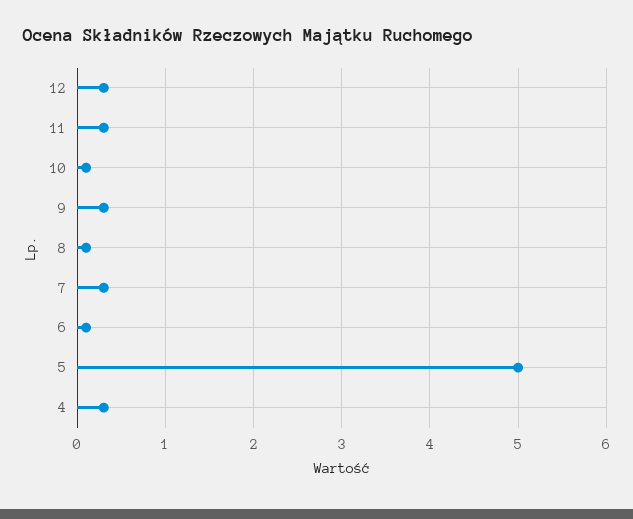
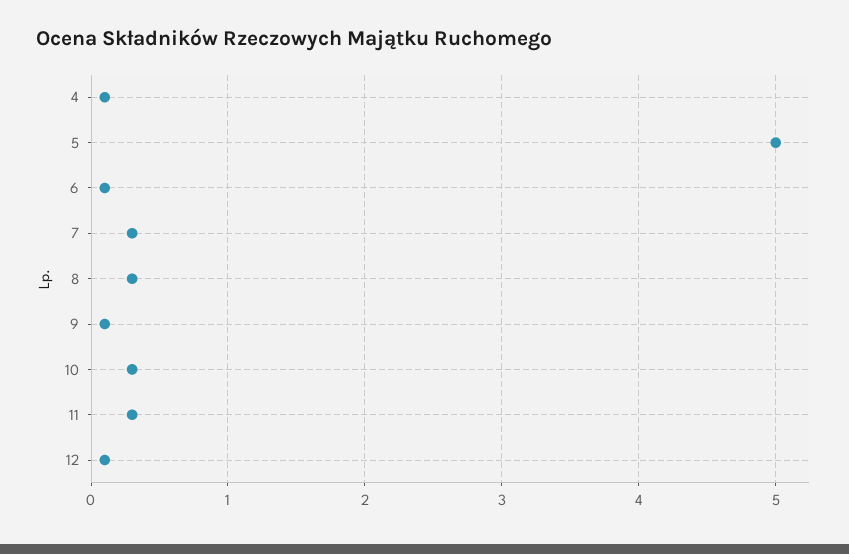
12: 0.3 -> 0.1
10: 0.1 -> 0.3
9: 0.3 -> 0.1
8: 0.1 -> 0.3
4: 0.3 -> 0.1

